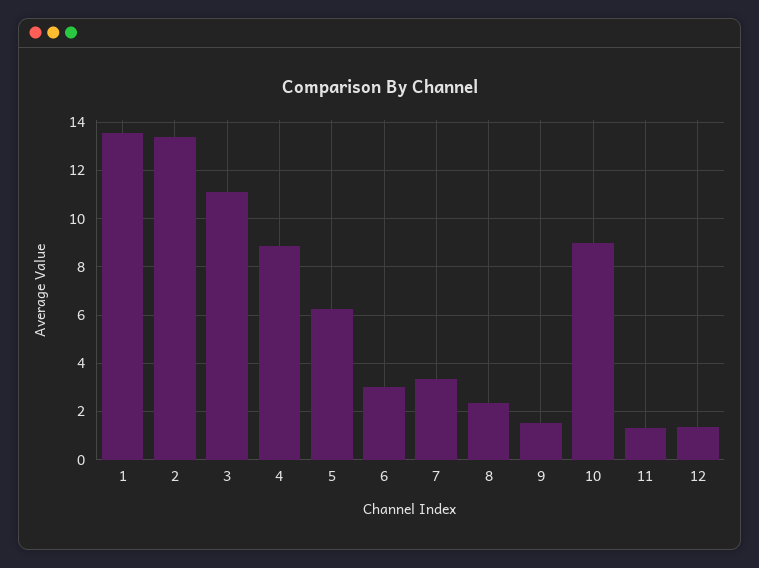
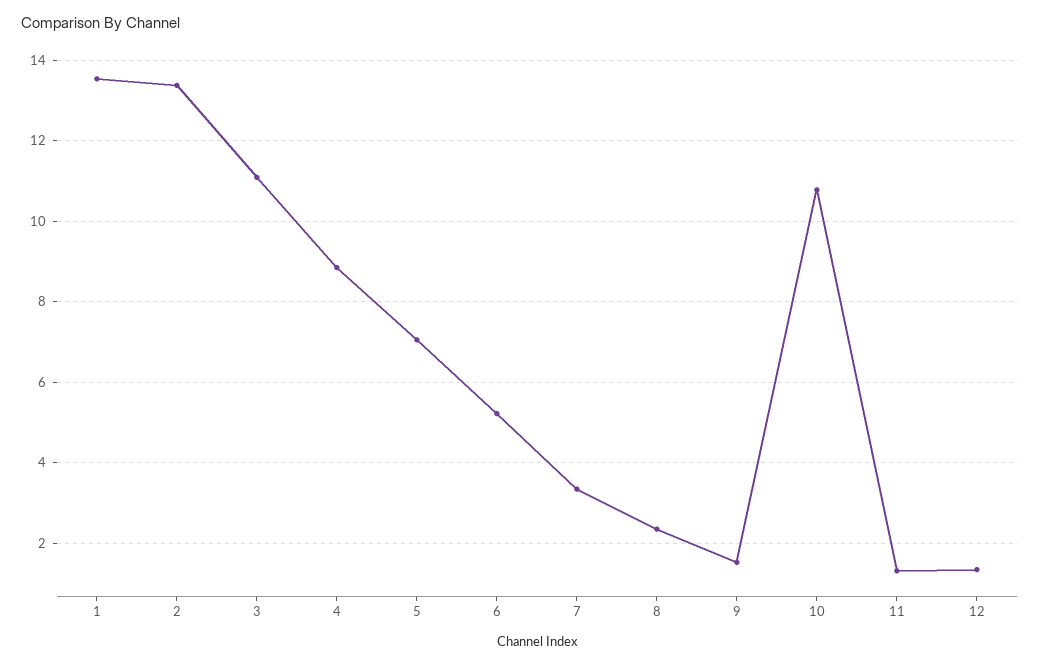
5: 6.25 -> 7
6: 3 -> 5.2
10: 9 -> 10.8

